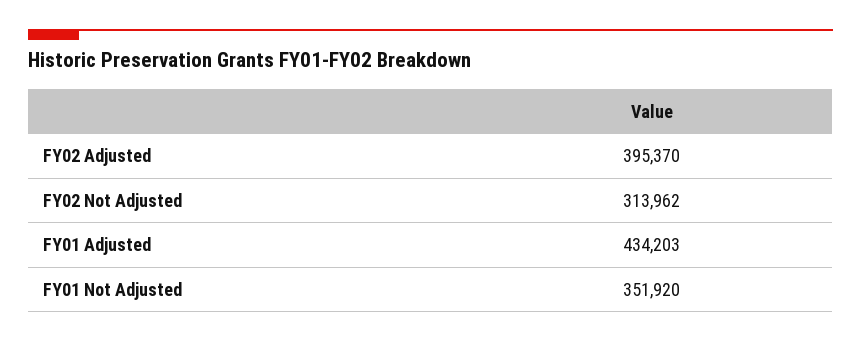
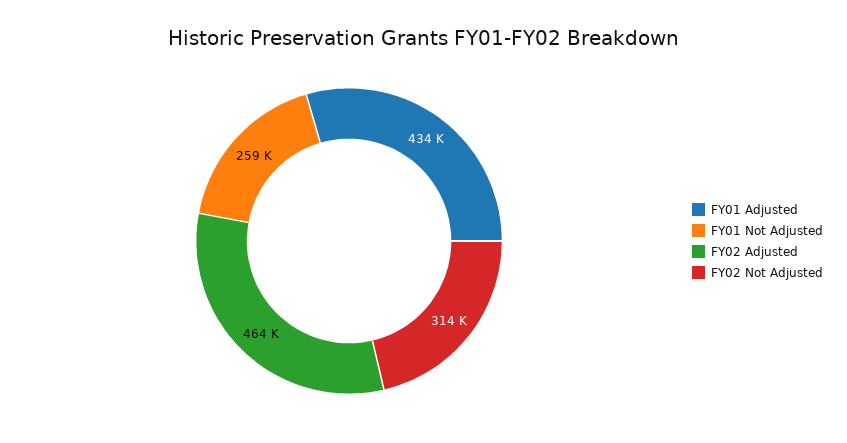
FY02 Adjusted: 395370 -> 464000
FY01 Not Adjusted: 351920 -> 259000

